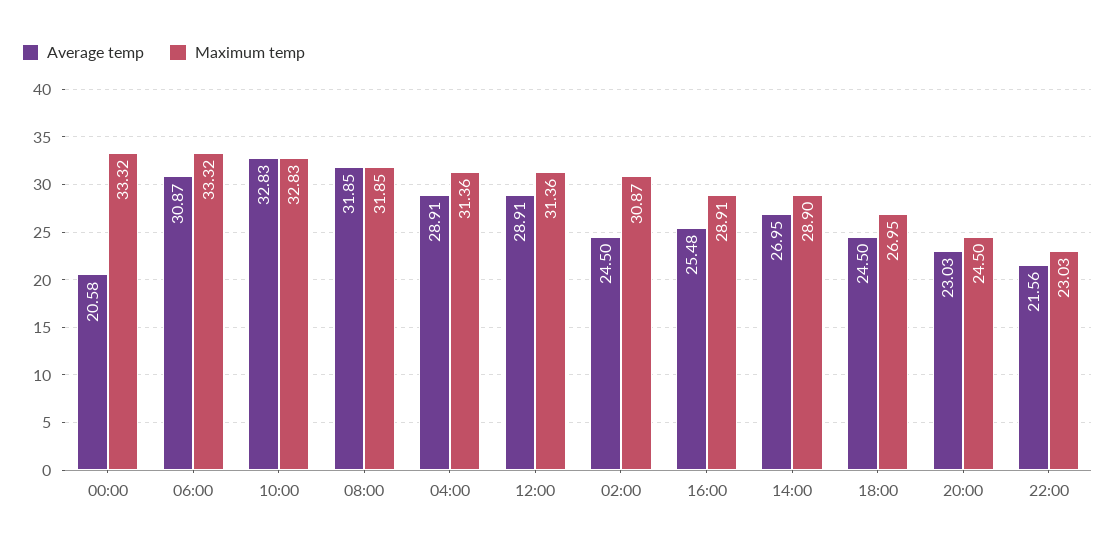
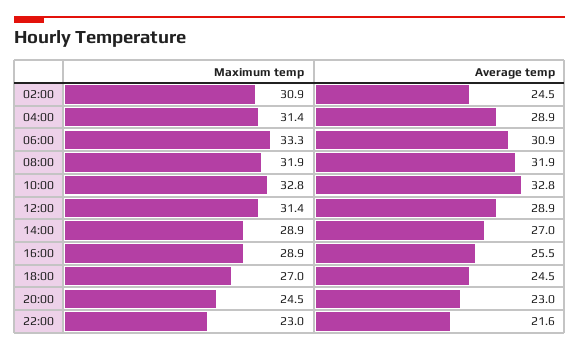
Average temp, 00:00: 20.58 -> none
Maximum temp, 00:00: 33.32 -> none

